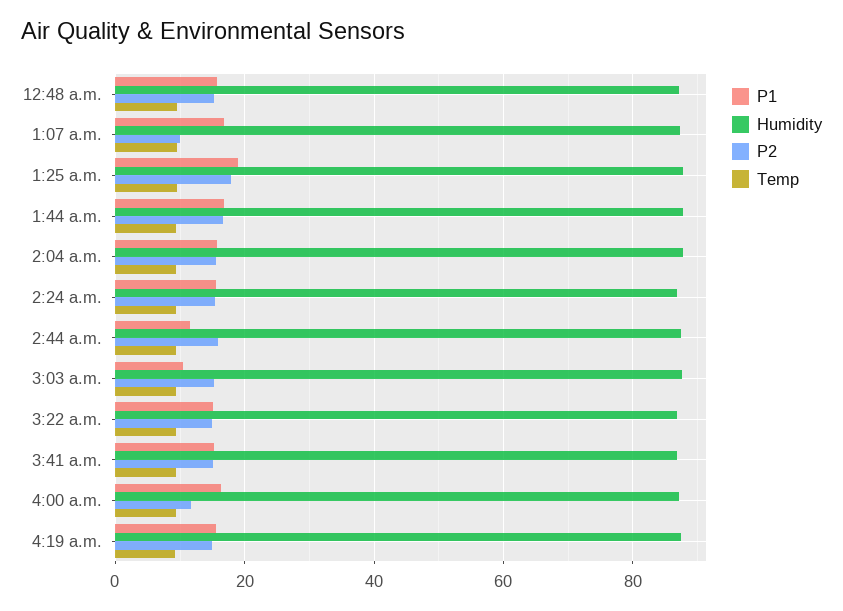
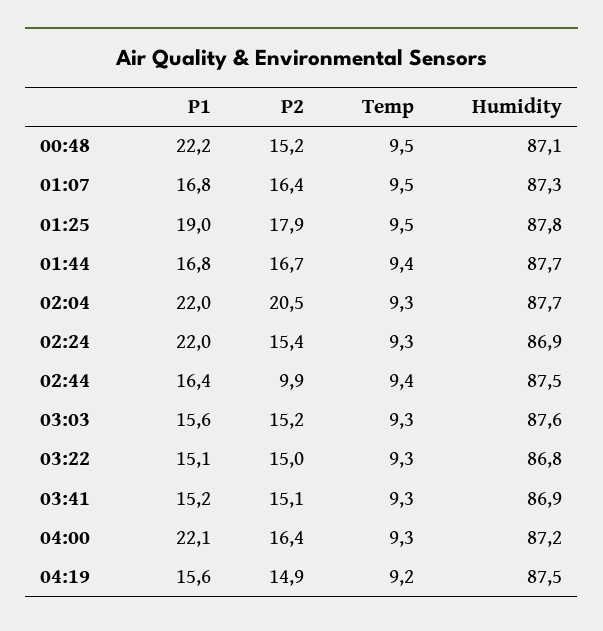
P1, 12:48 a.m.: 16 -> 22.2
P2, 1:07 a.m.: 10 -> 16.4
P1, 2:04 a.m.: 16 -> 22
P2, 2:04 a.m.: 16 -> 20.5
P1, 2:24 a.m.: 16 -> 22
P1, 2:44 a.m.: 12 -> 16.4
P2, 2:44 a.m.: 16 -> 9.9
P1, 3:03 a.m.: 10 -> 15.6
P1, 4:00 a.m.: 16 -> 22.1
P2, 4:00 a.m.: 12 -> 16.4

